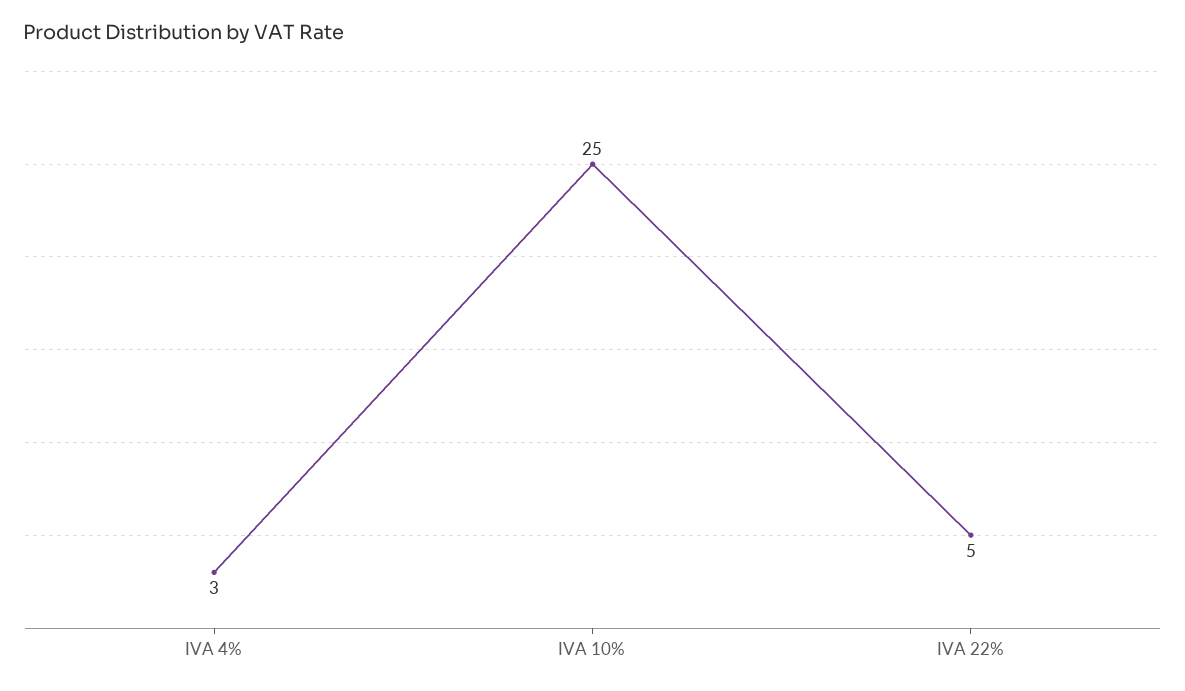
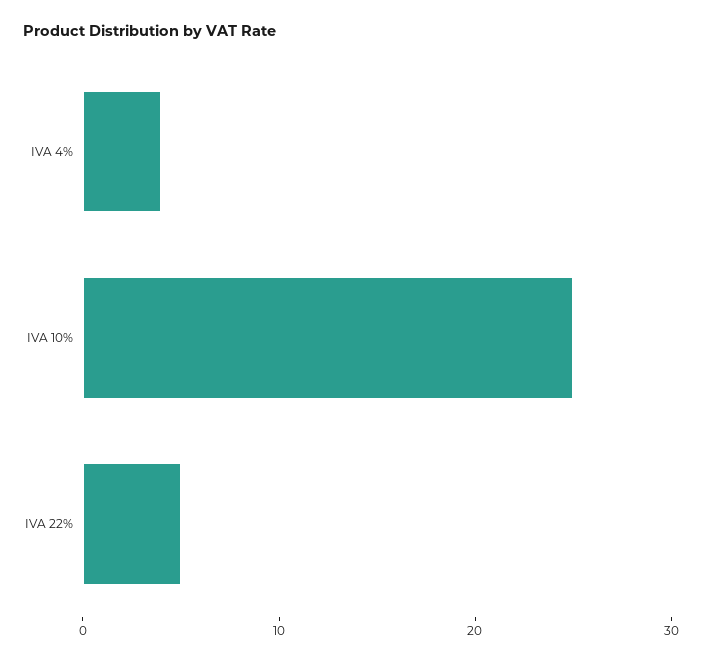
IVA 4%: 3 -> 4

